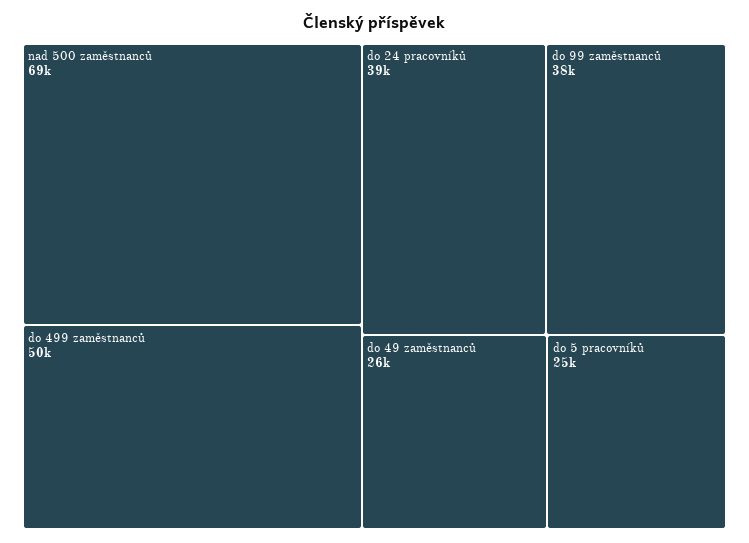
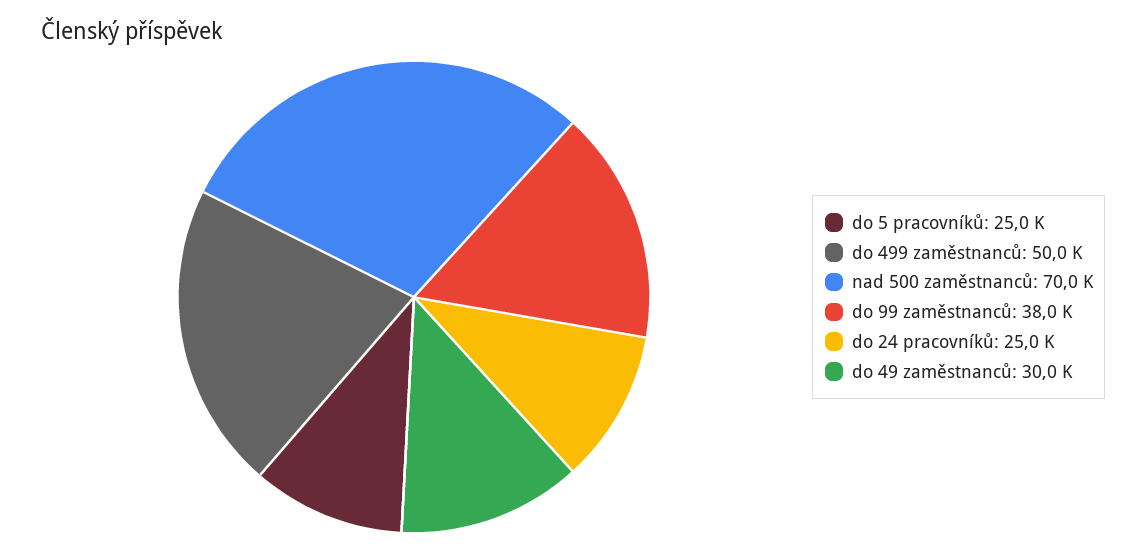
nad 500 zaměstnanců: 69000 -> 70000
do 24 pracovníků: 39000 -> 25000
do 49 zaměstnanců: 26000 -> 30000

